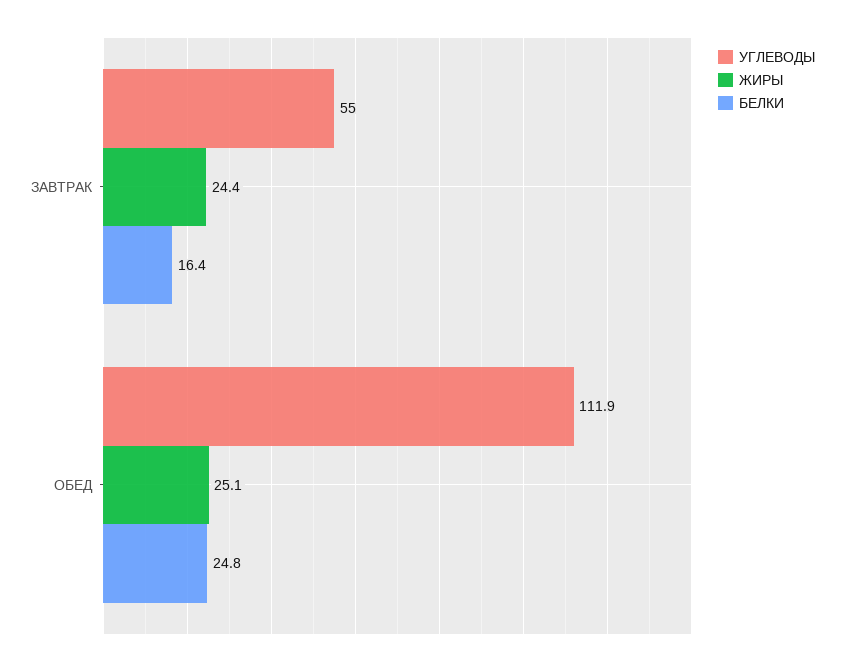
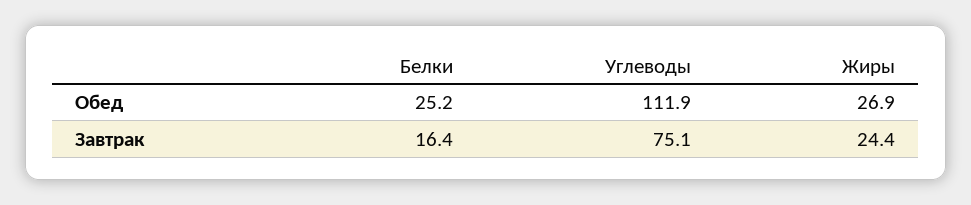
УГЛЕВОДЫ, ЗАВТРАК: 55 -> 75.1
ЖИРЫ, ОБЕД: 25.1 -> 26.9
БЕЛКИ, ОБЕД: 24.8 -> 25.2

